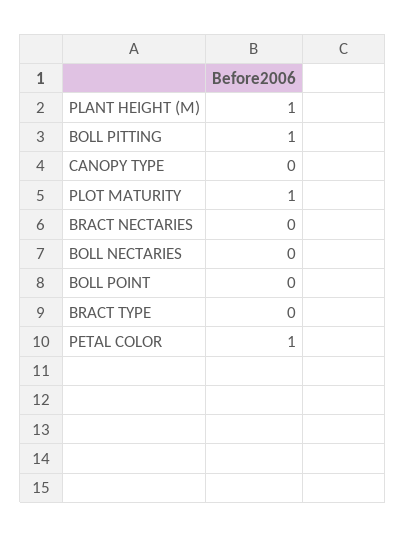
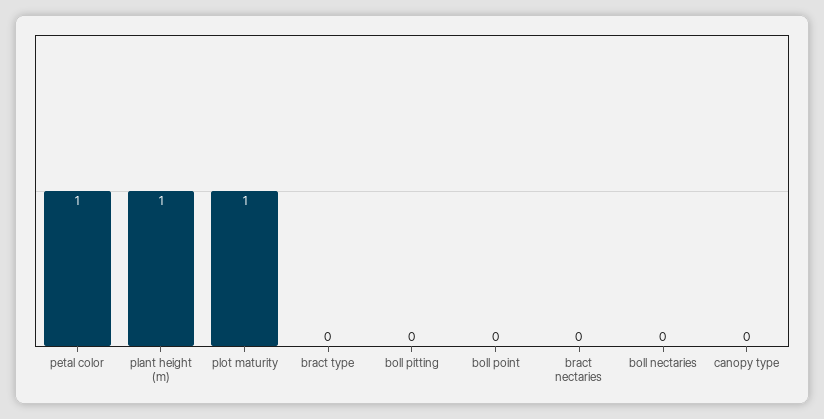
BOLL PITTING: 1 -> 0

